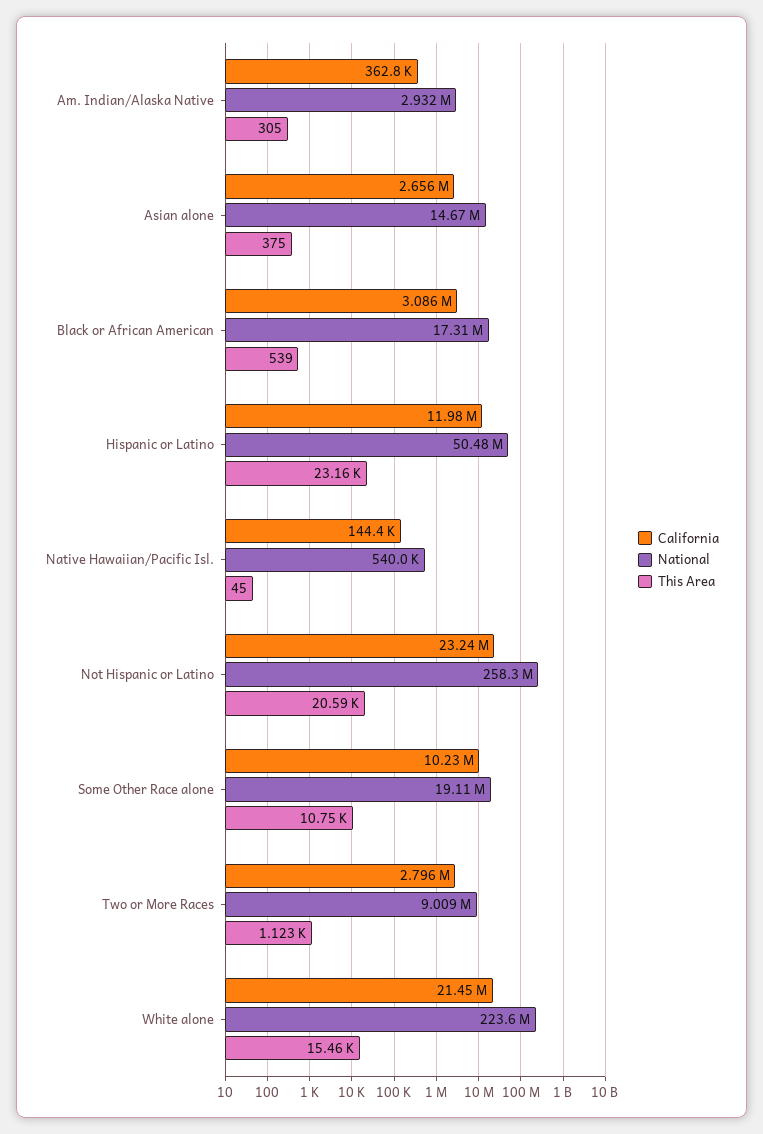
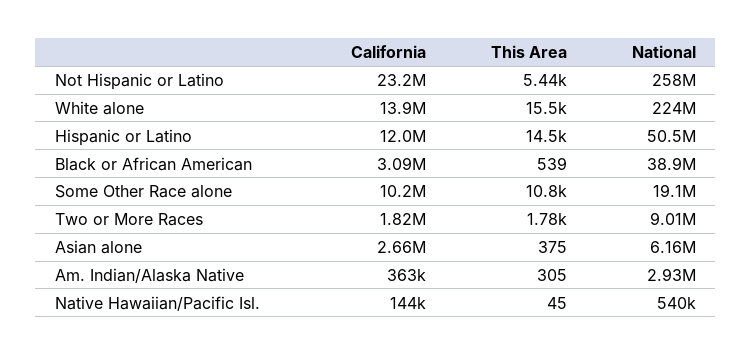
National, Asian alone: 14670000 -> 6160000
National, Black or African American: 17310000 -> 38900000
This Area, Hispanic or Latino: 23160 -> 14500
This Area, Not Hispanic or Latino: 20590 -> 5440
California, Two or More Races: 2796000 -> 1820000
This Area, Two or More Races: 1123 -> 1780
California, White alone: 21450000 -> 13900000

